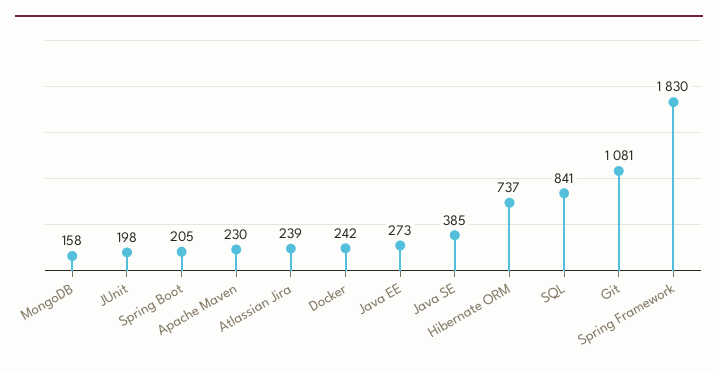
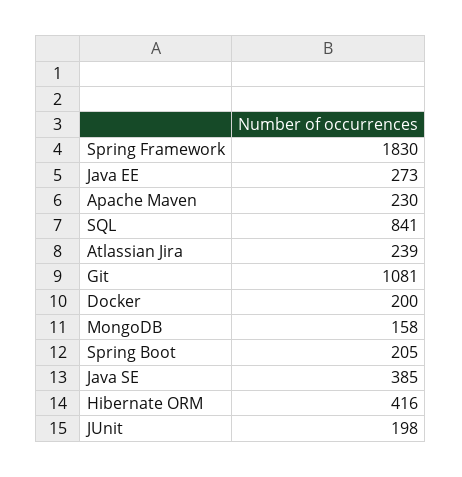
Docker: 242 -> 200
Hibernate ORM: 737 -> 416

